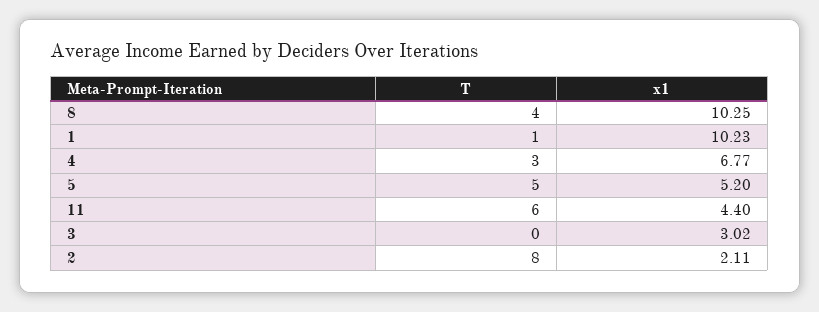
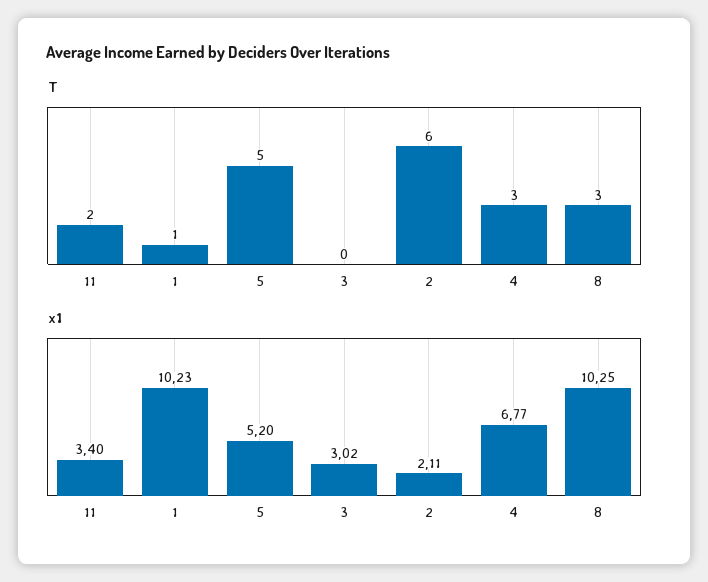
T, 8: 4 -> 3
T, 11: 6 -> 2
x1, 11: 4.4 -> 3.4
T, 2: 8 -> 6

